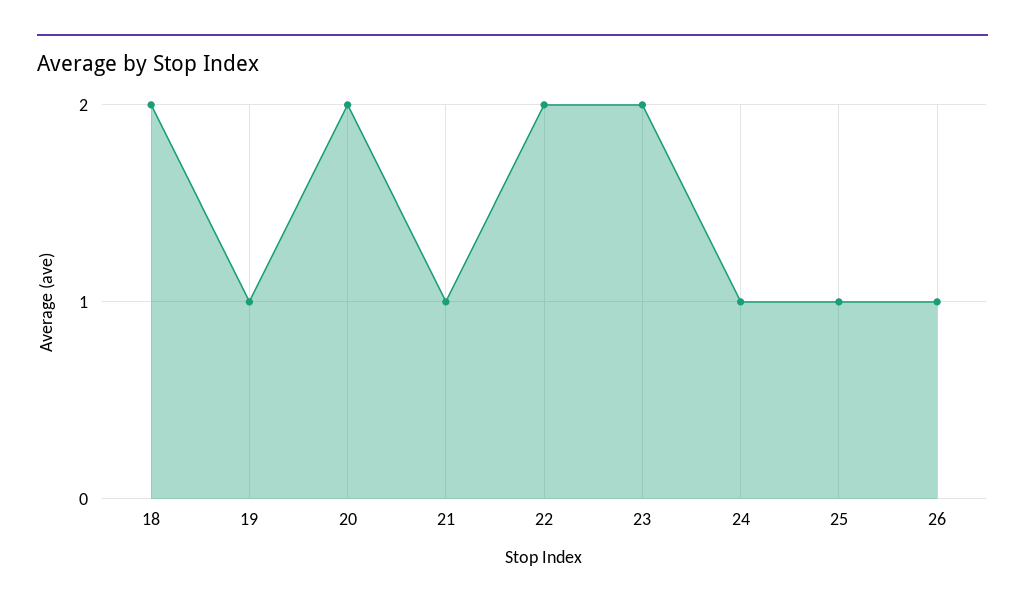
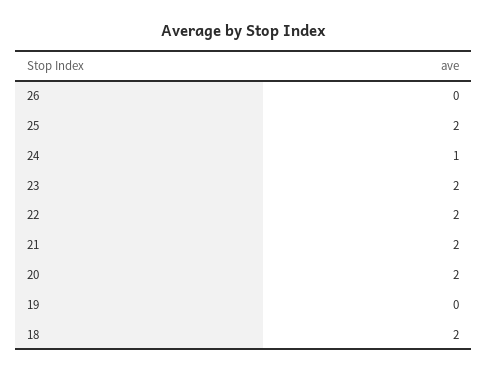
19: 1 -> 0
21: 1 -> 2
25: 1 -> 2
26: 1 -> 0

